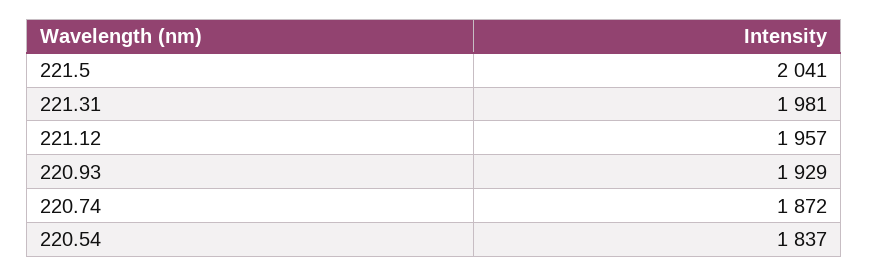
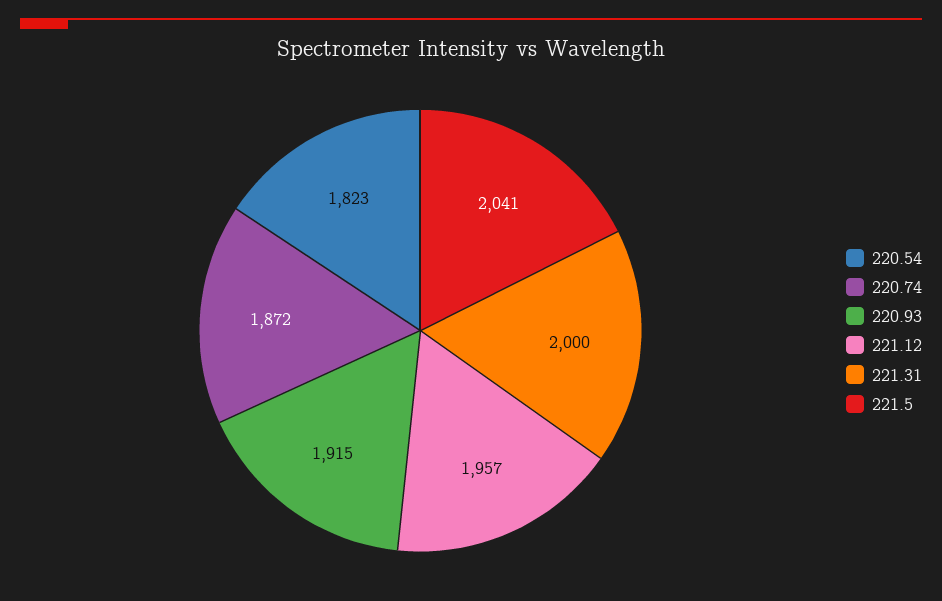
221.31: 1981 -> 2000
220.93: 1929 -> 1915
220.54: 1837 -> 1823

